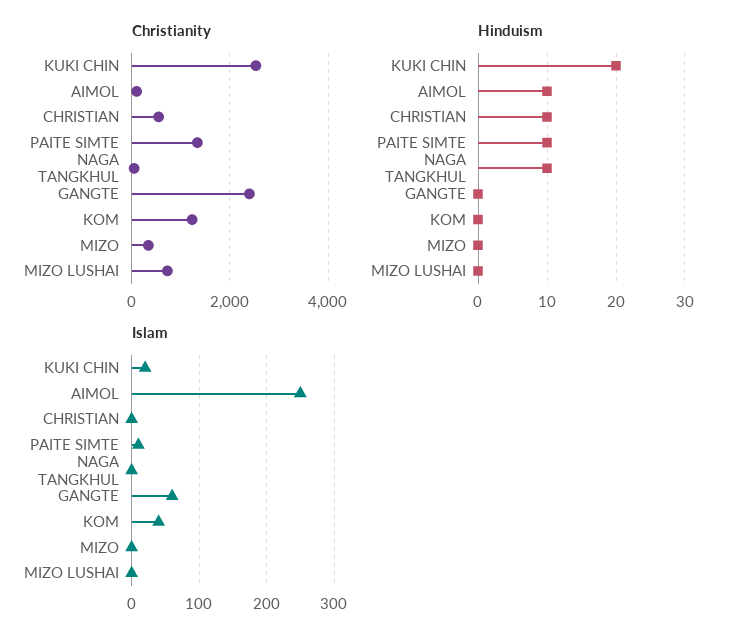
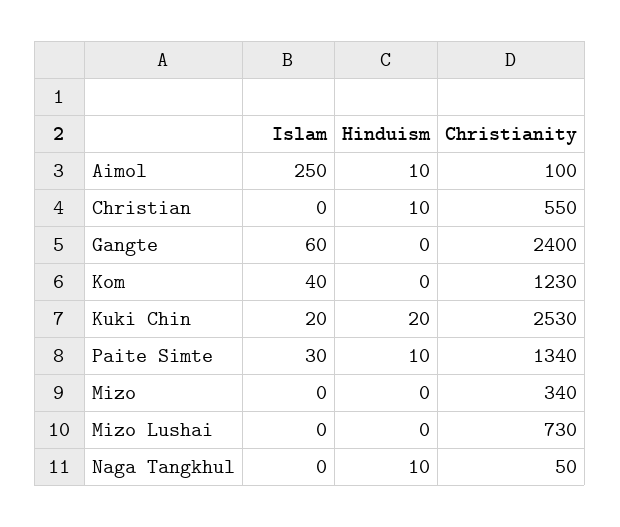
Islam, PAITE SIMTE: 10 -> 30

